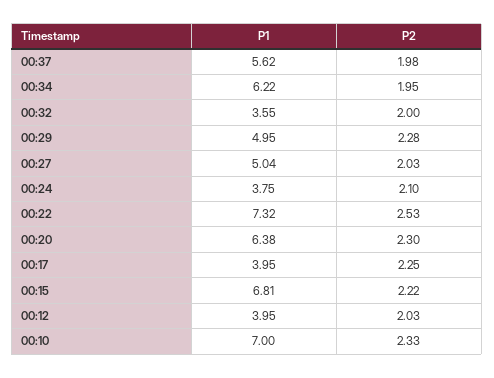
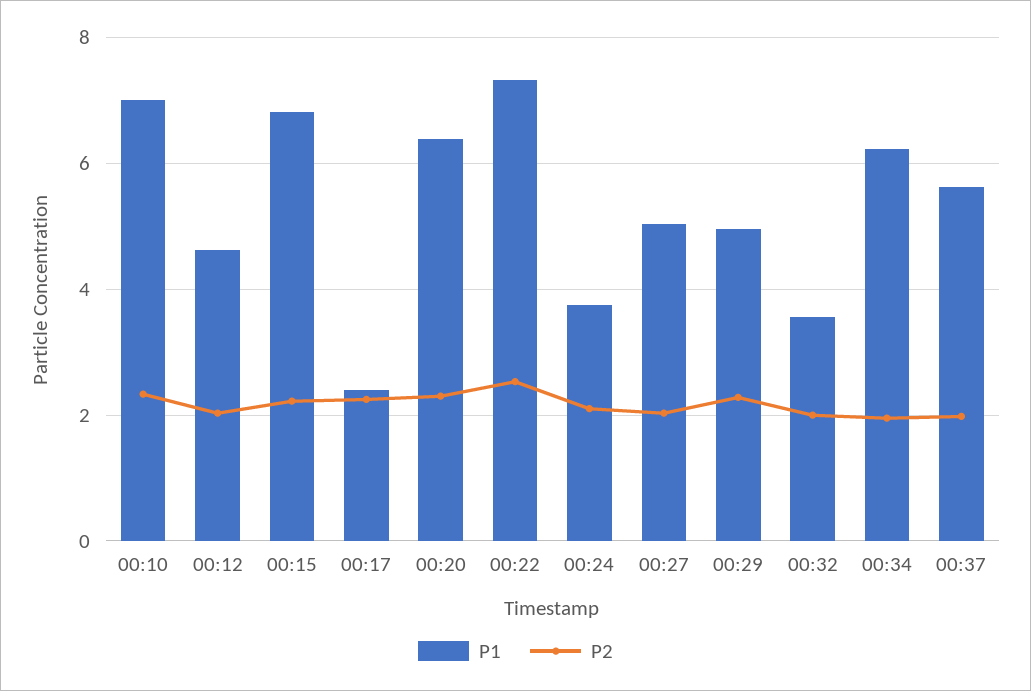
P1, 00:17: 3.95 -> 2.4
P1, 00:12: 3.95 -> 4.6

